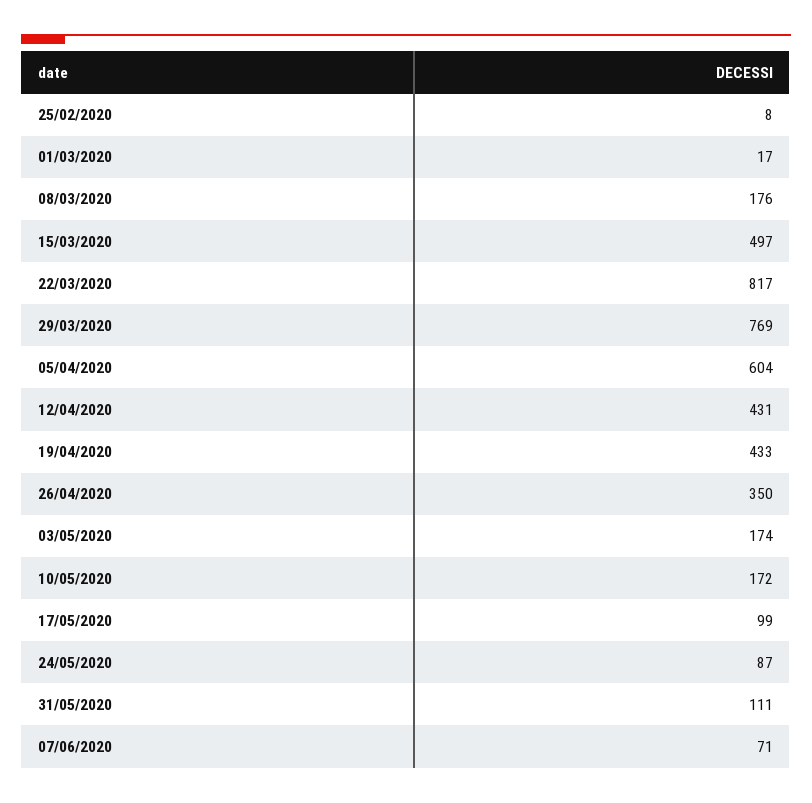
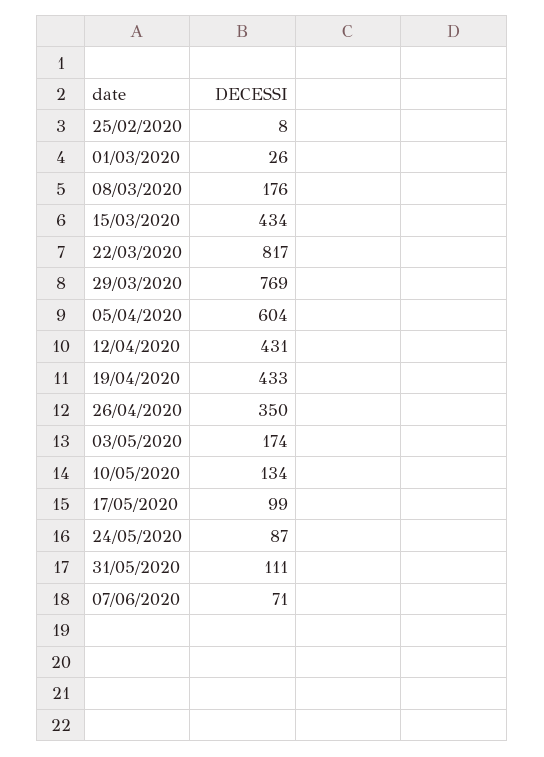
01/03/2020: 17 -> 26
15/03/2020: 497 -> 434
10/05/2020: 172 -> 134

